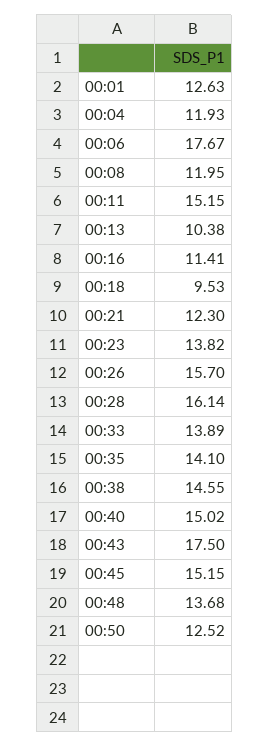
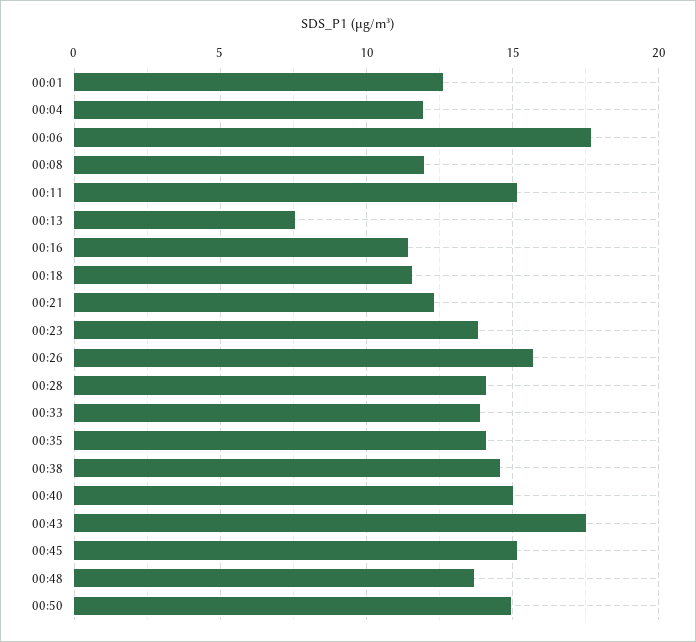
00:13: 10.38 -> 7.5
00:18: 9.53 -> 11.5
00:28: 16.14 -> 14
00:50: 12.52 -> 15

